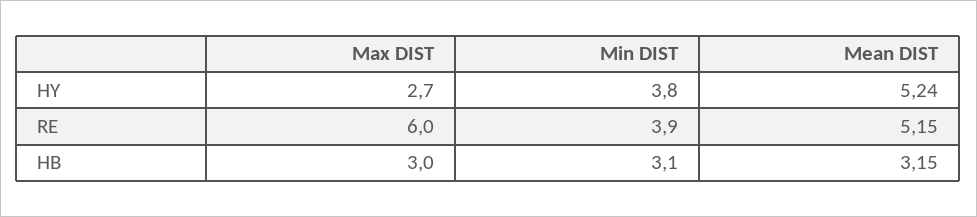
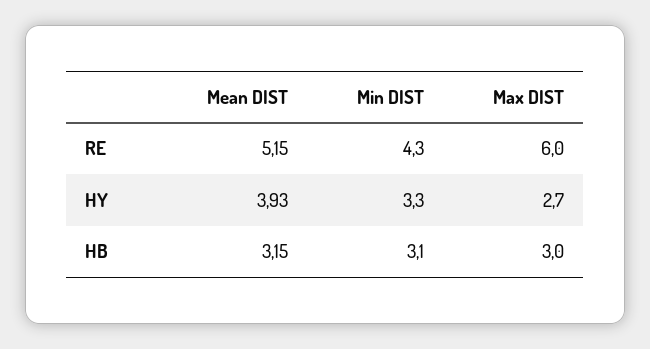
Min DIST, HY: 3.8 -> 3.3
Mean DIST, HY: 5.24 -> 3.93
Min DIST, RE: 3.9 -> 4.3

